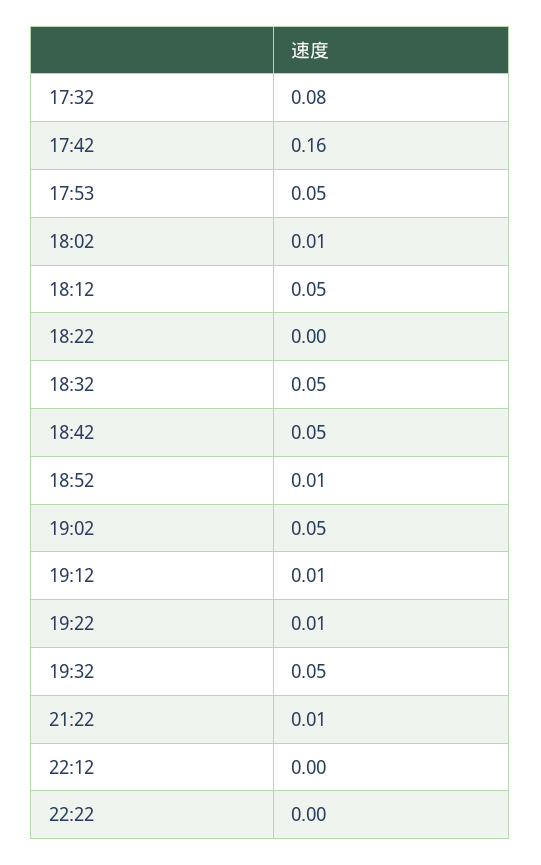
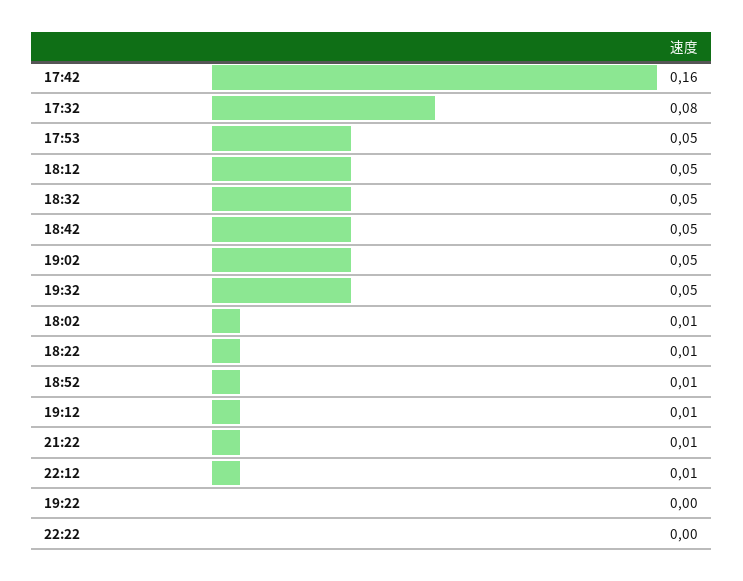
18:22: 0 -> 0.01
19:22: 0.01 -> 0
22:12: 0 -> 0.01

